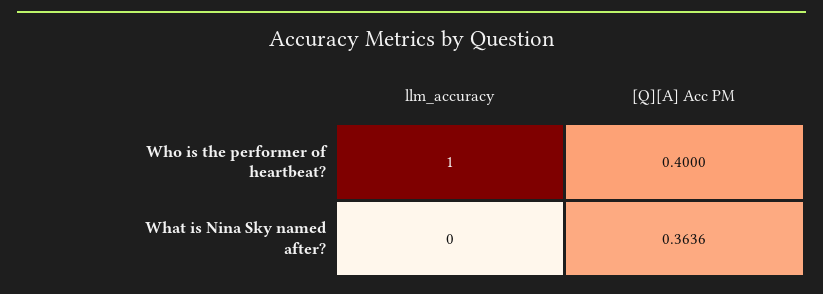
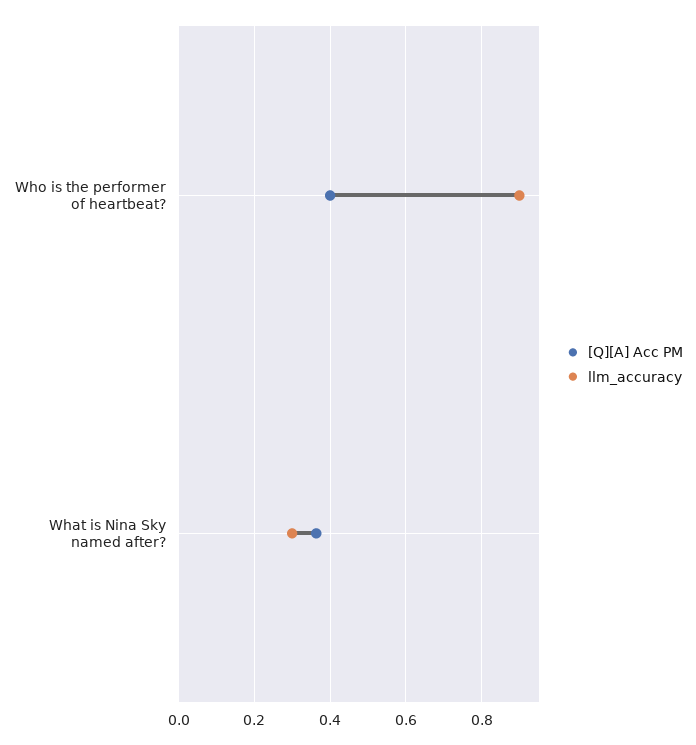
llm_accuracy, Who is the performer of heartbeat?: 1 -> 0.9
llm_accuracy, What is Nina Sky named after?: 0 -> 0.3

